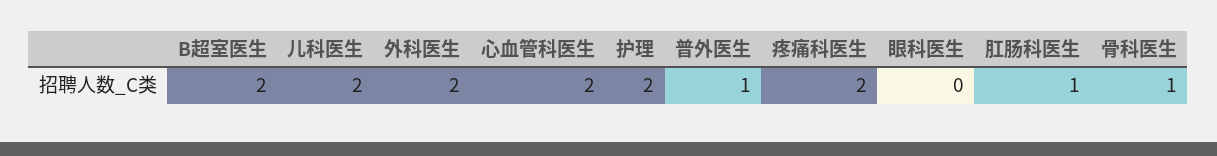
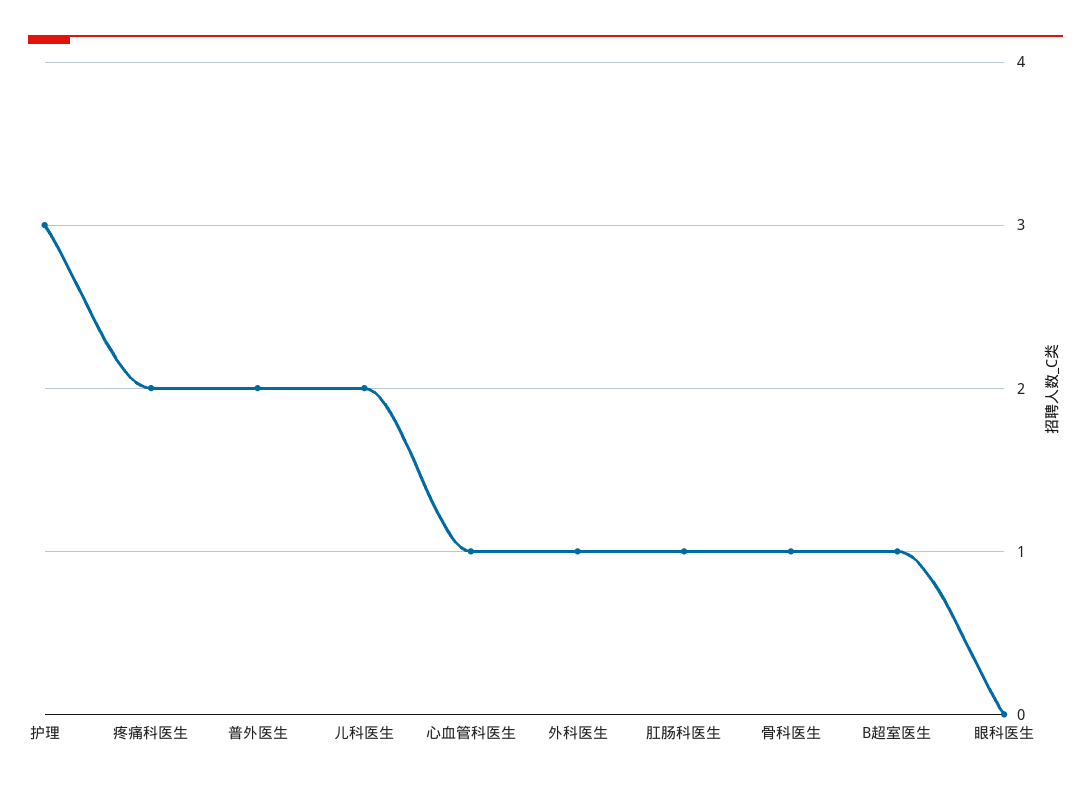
B超室医生: 2 -> 1
外科医生: 2 -> 1
心血管科医生: 2 -> 1
护理: 2 -> 3
普外医生: 1 -> 2

